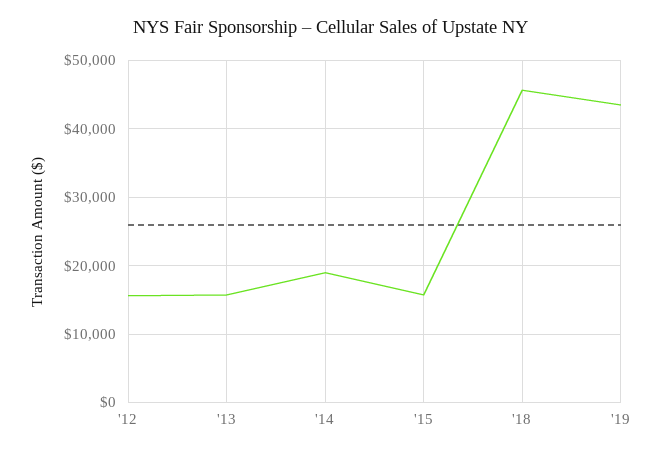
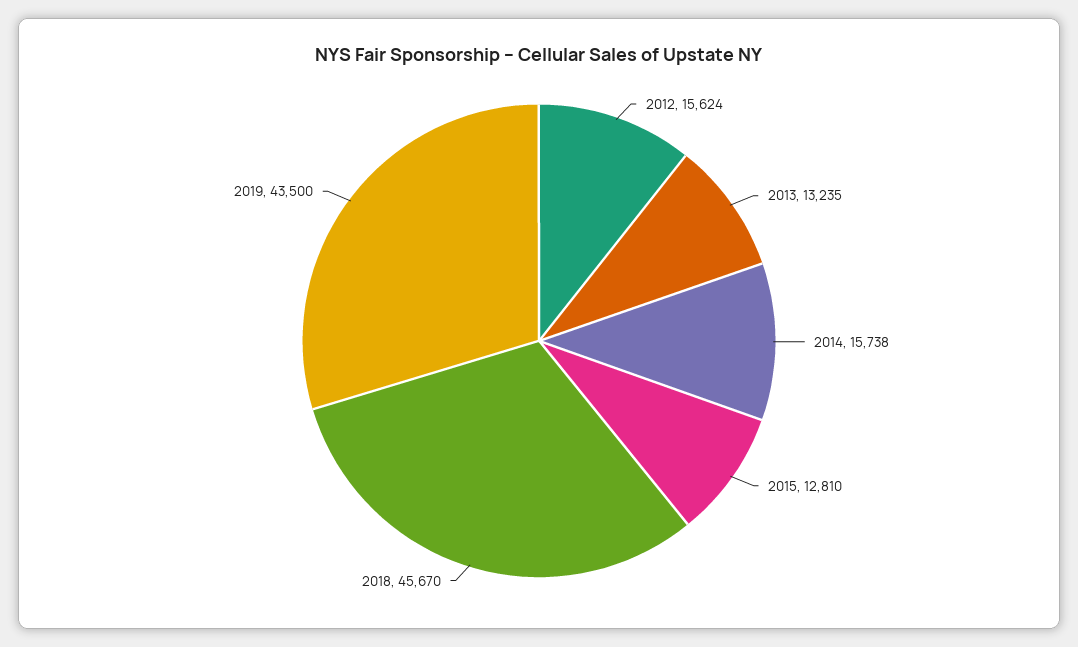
'13: 16000 -> 13235
'14: 19000 -> 15738
'15: 16000 -> 12810

